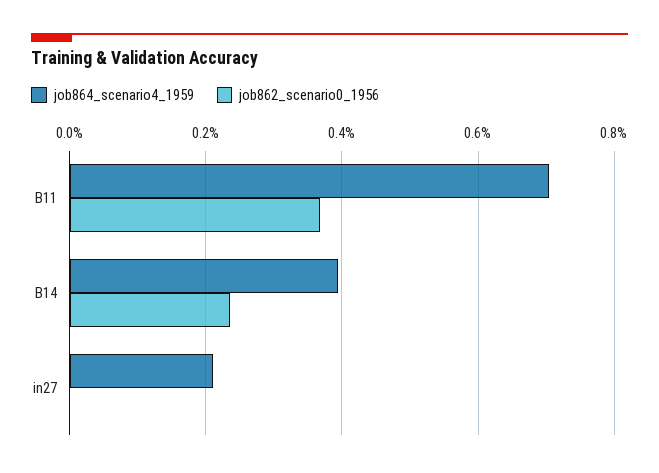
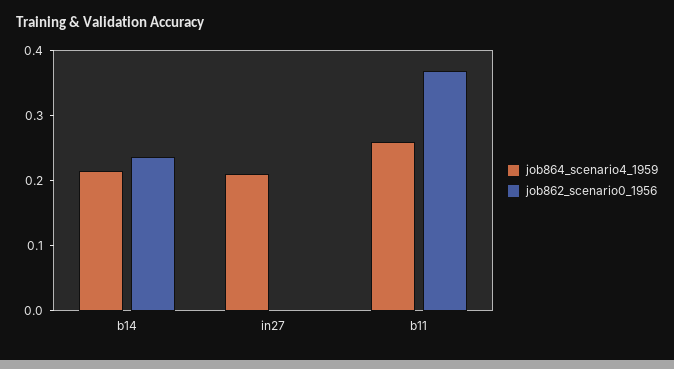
job864_scenario4_1959, B11: 0.7 -> 0.26
job864_scenario4_1959, B14: 0.4 -> 0.22

